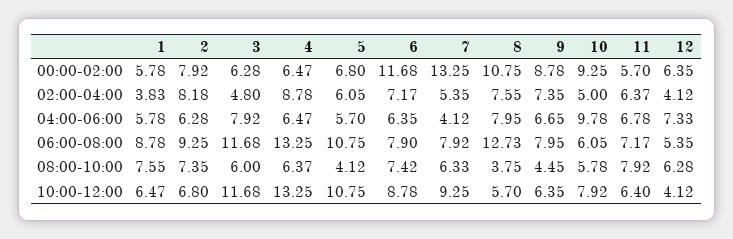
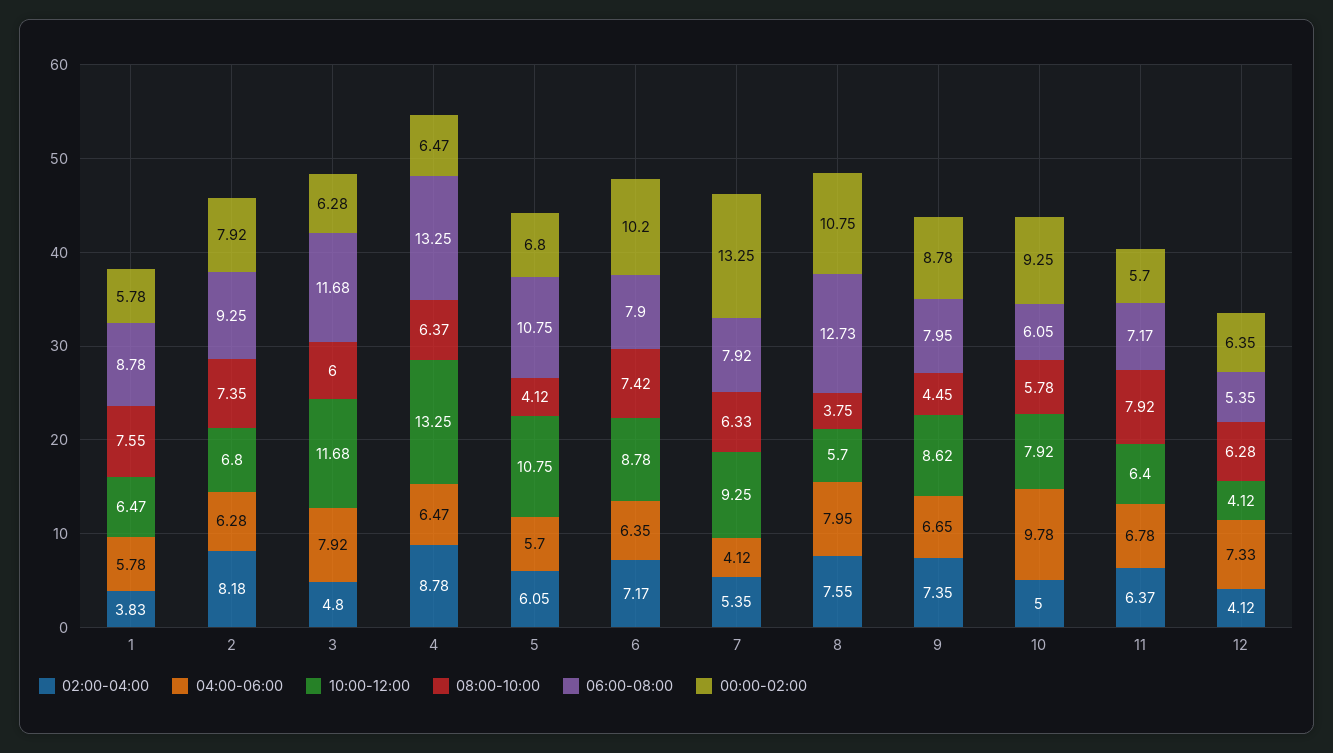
00:00-02:00, 6: 11.68 -> 10.2
10:00-12:00, 9: 6.35 -> 8.62

